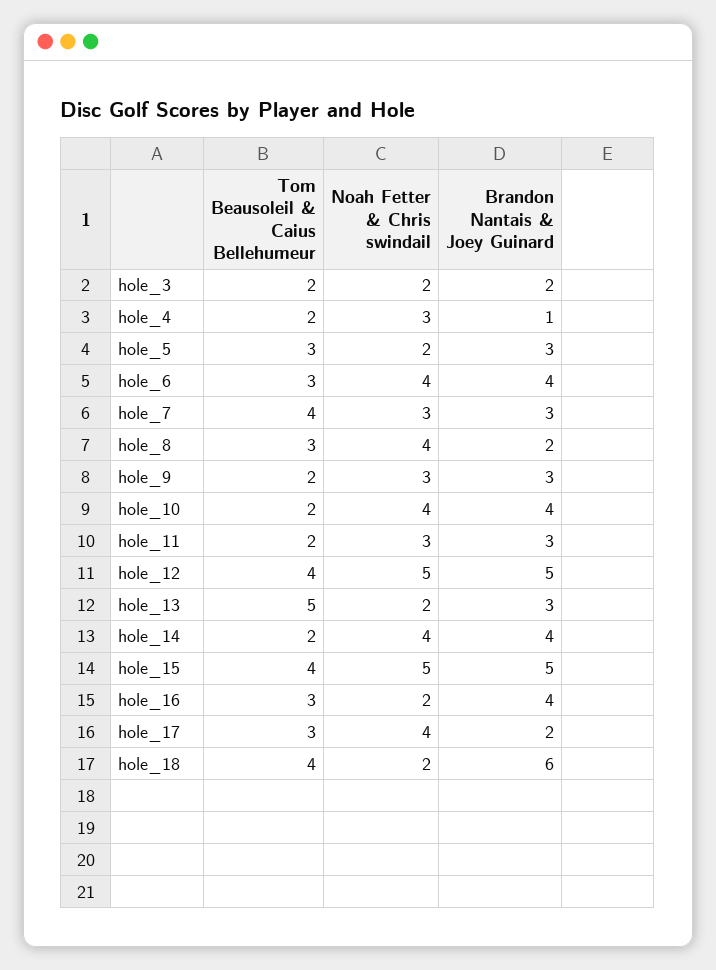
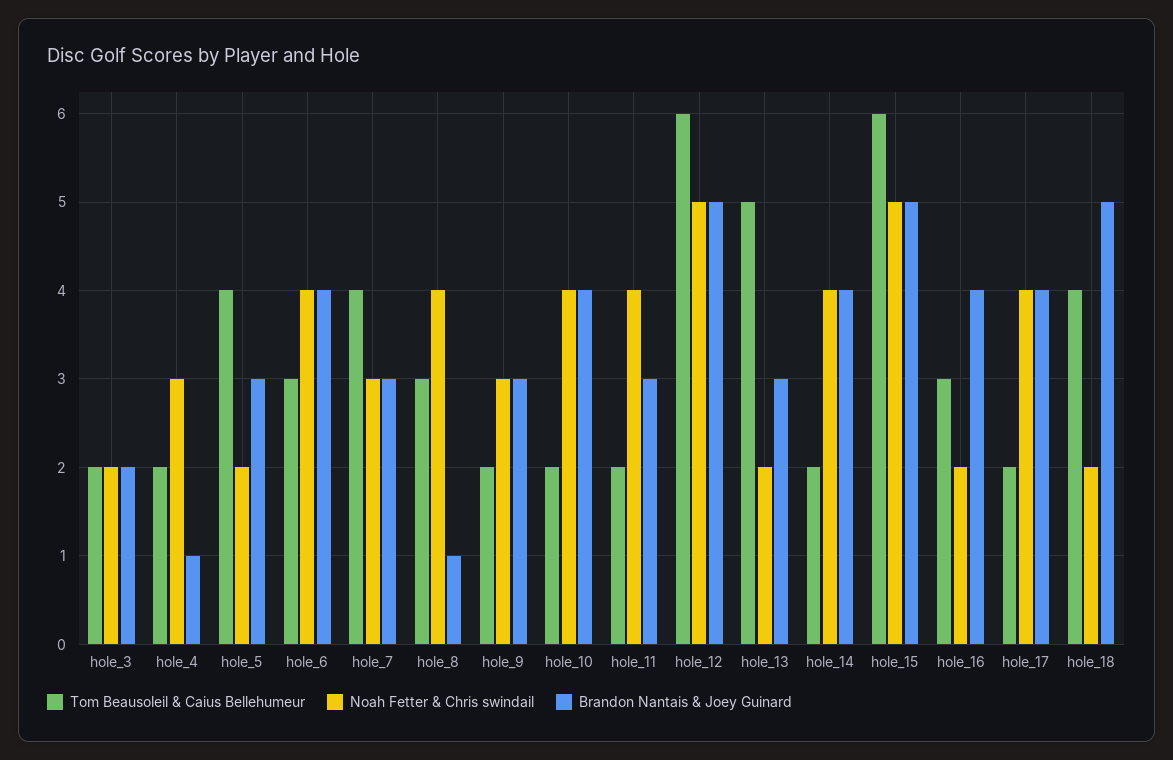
Tom Beausoleil & Caius Bellehumeur, hole_5: 3 -> 4
Brandon Nantais & Joey Guinard, hole_8: 2 -> 1
Noah Fetter & Chris swindail, hole_11: 3 -> 4
Tom Beausoleil & Caius Bellehumeur, hole_12: 4 -> 6
Tom Beausoleil & Caius Bellehumeur, hole_15: 4 -> 6
Tom Beausoleil & Caius Bellehumeur, hole_17: 3 -> 2
Brandon Nantais & Joey Guinard, hole_17: 2 -> 4
Brandon Nantais & Joey Guinard, hole_18: 6 -> 5

